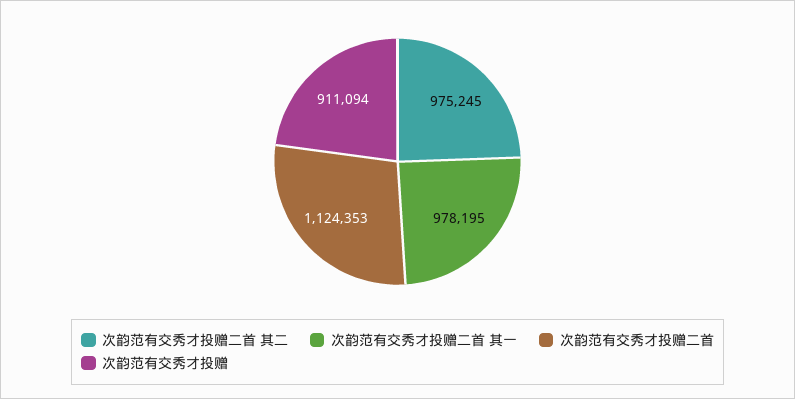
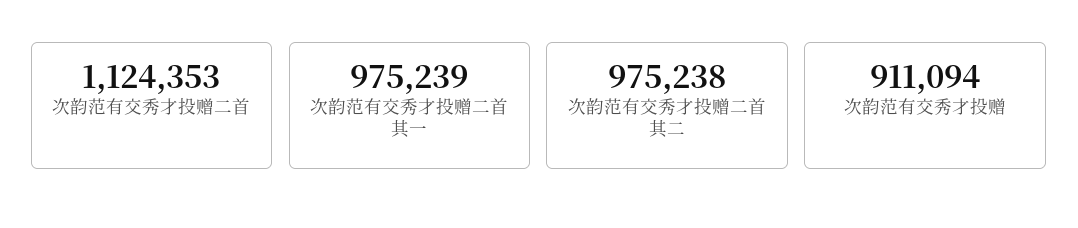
次韵范有交秀才投赠二首 其二: 975245 -> 975238
次韵范有交秀才投赠二首 其一: 978195 -> 975239

